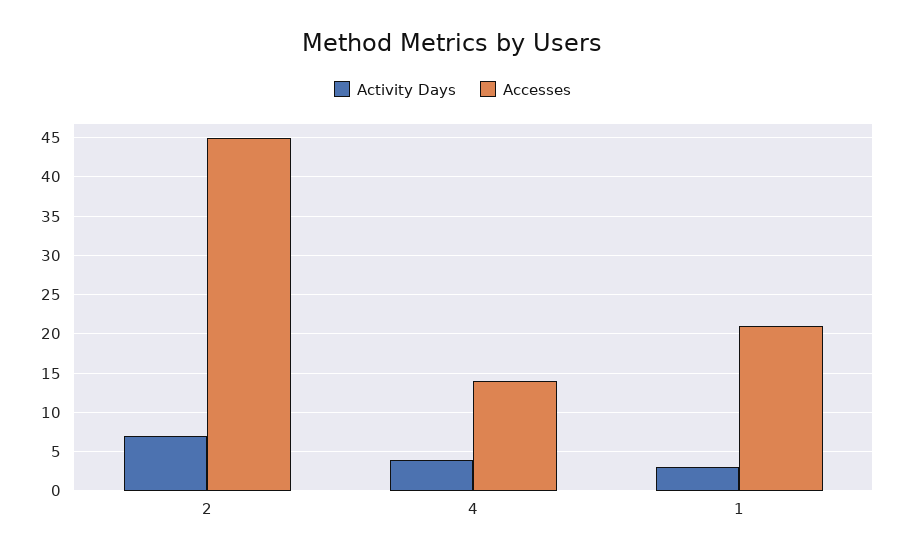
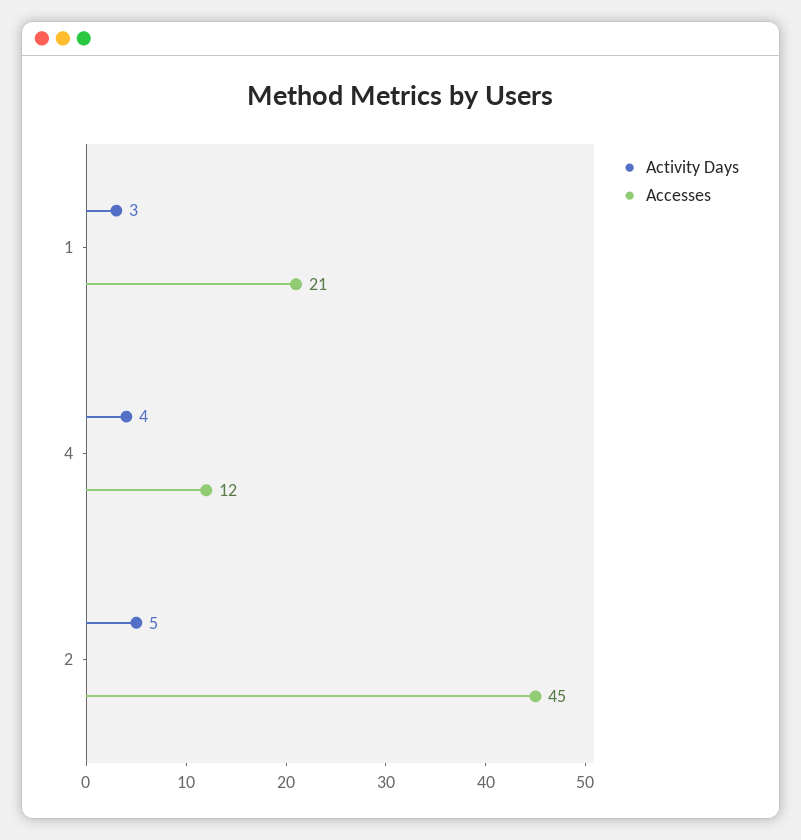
Activity Days, 2: 7 -> 5
Accesses, 4: 14 -> 12

